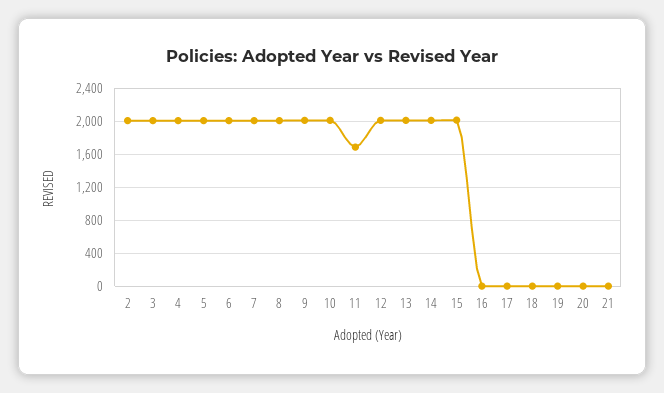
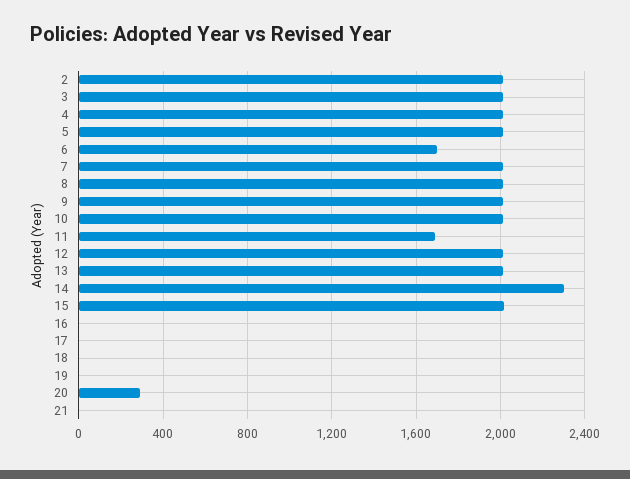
6: 2000 -> 1700
14: 2000 -> 2300
20: 0 -> 300

